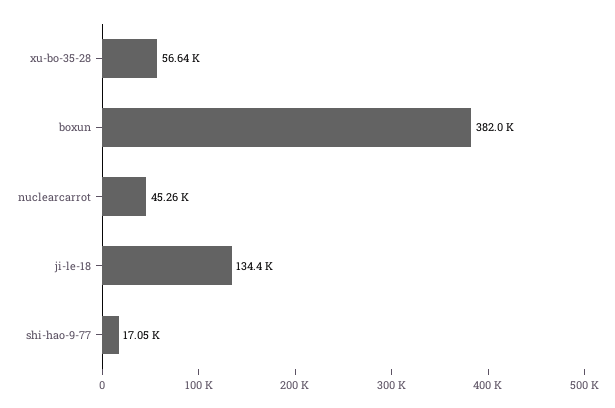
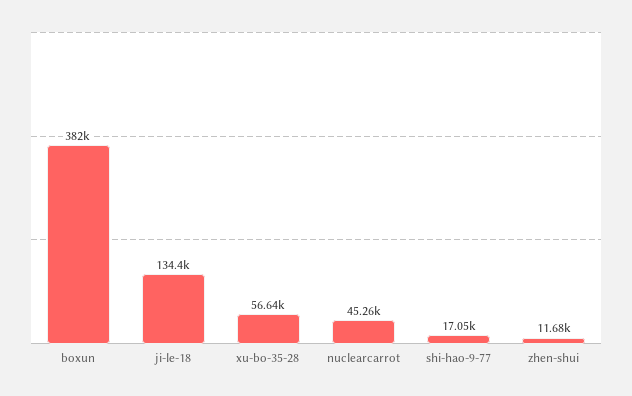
zhen-shui: none -> 11680

